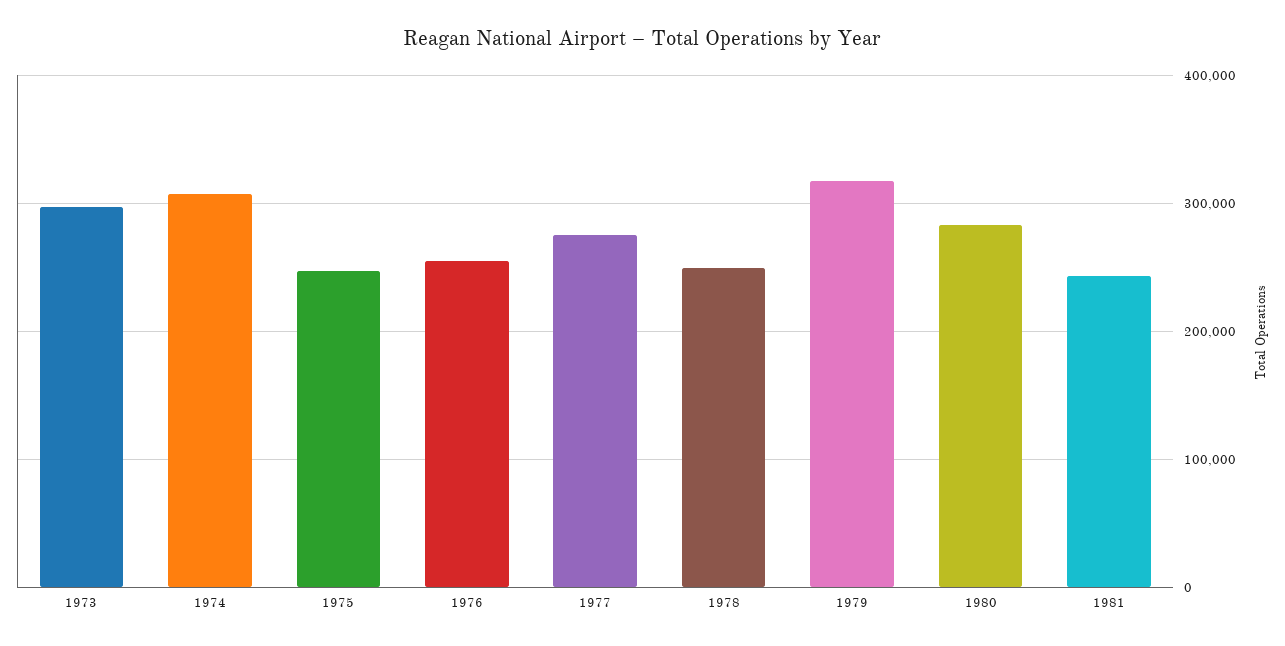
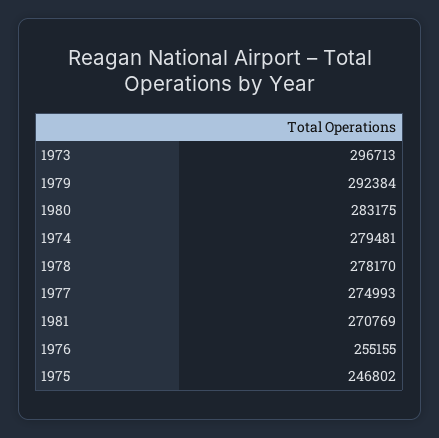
1974: 310000 -> 279481
1978: 250000 -> 278170
1979: 320000 -> 292384
1981: 240000 -> 270769

